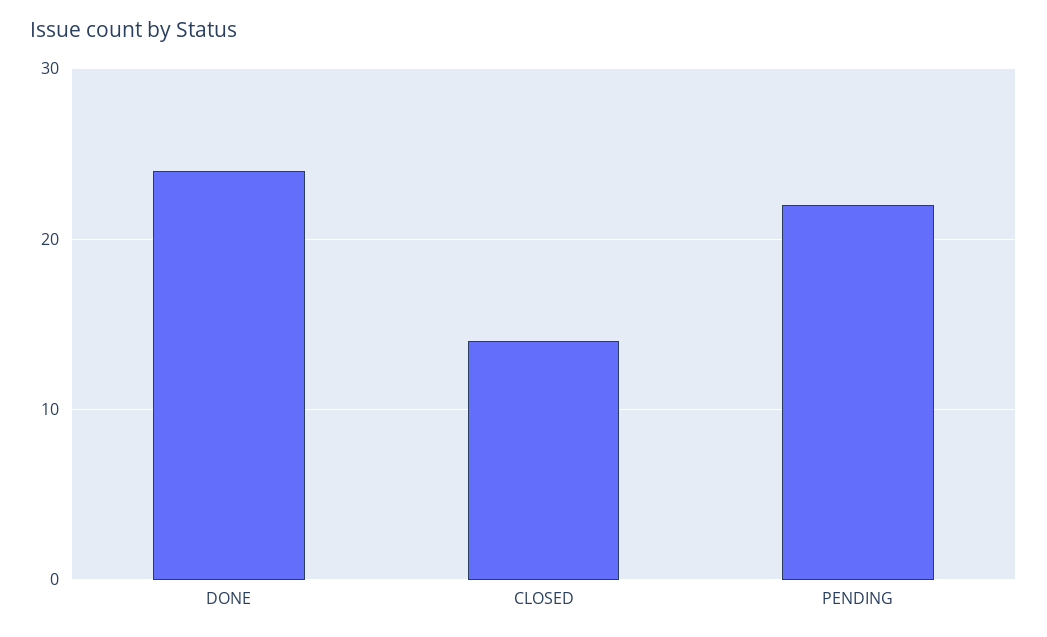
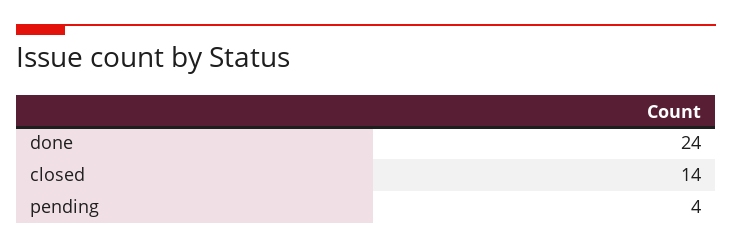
PENDING: 22 -> 4

